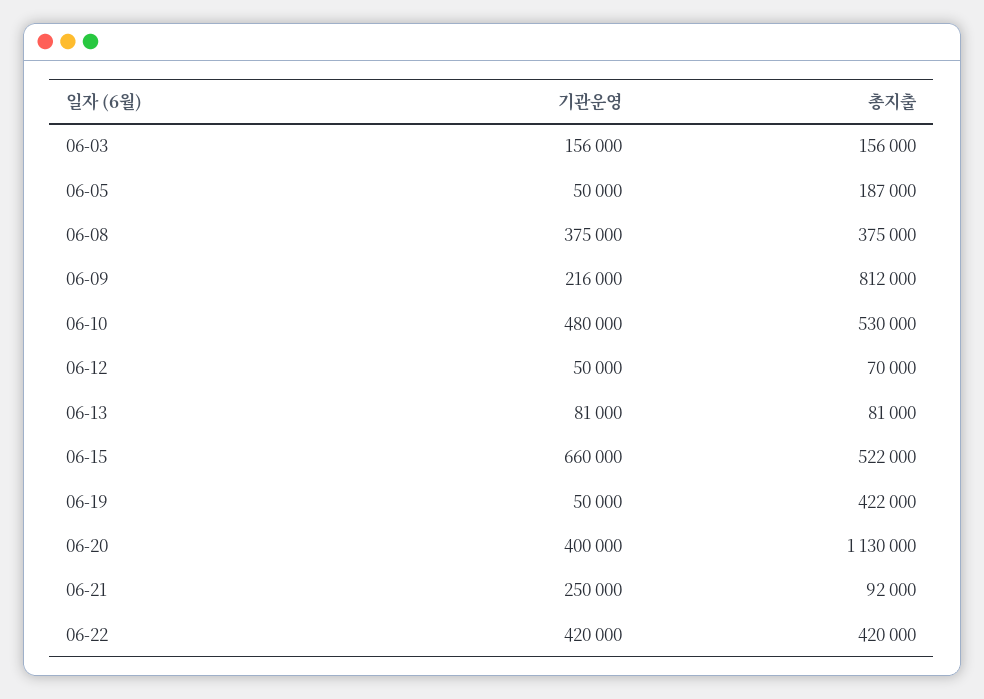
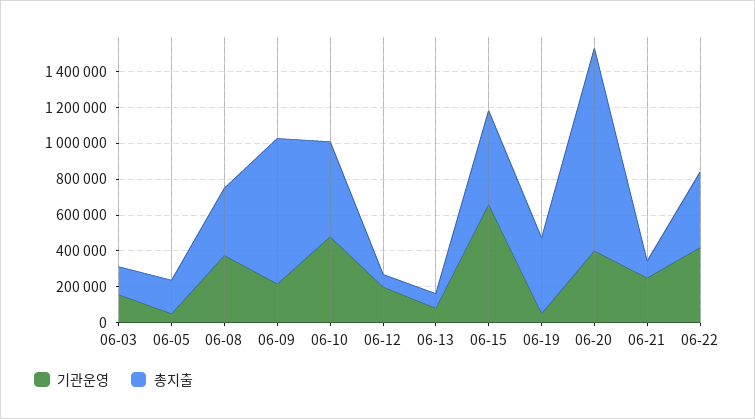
기관운영, 06-12: 50000 -> 200000

